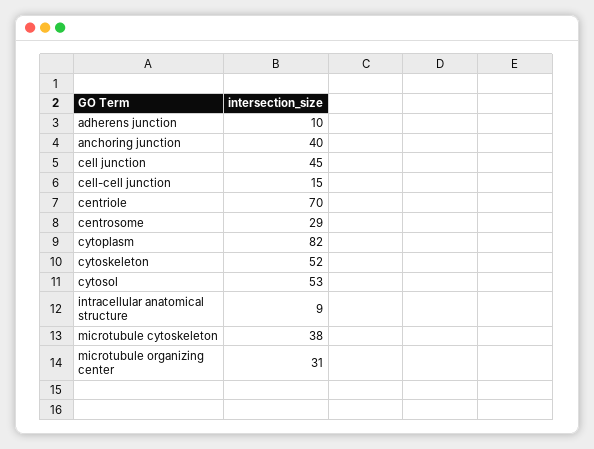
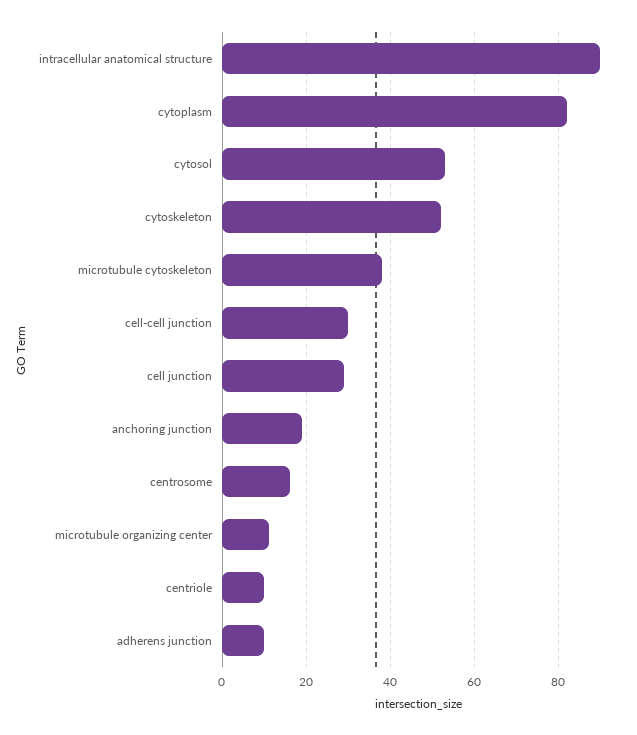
anchoring junction: 40 -> 20
cell junction: 45 -> 30
cell-cell junction: 15 -> 30
centriole: 70 -> 10
centrosome: 29 -> 15
intracellular anatomical structure: 9 -> 90
microtubule organizing center: 31 -> 10

